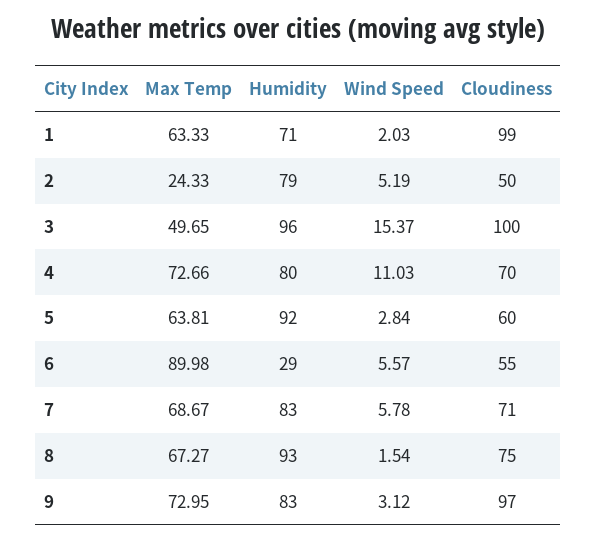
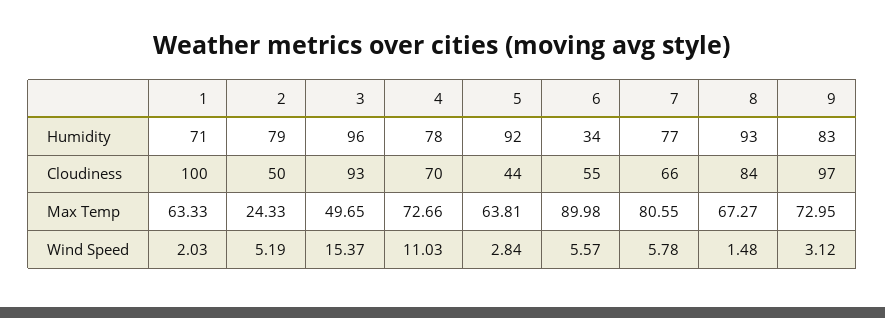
Cloudiness, 1: 99 -> 100
Cloudiness, 3: 100 -> 93
Humidity, 4: 80 -> 78
Cloudiness, 5: 60 -> 44
Humidity, 6: 29 -> 34
Max Temp, 7: 68.67 -> 80.55
Humidity, 7: 83 -> 77
Cloudiness, 7: 71 -> 66
Wind Speed, 8: 1.54 -> 1.48
Cloudiness, 8: 75 -> 84

